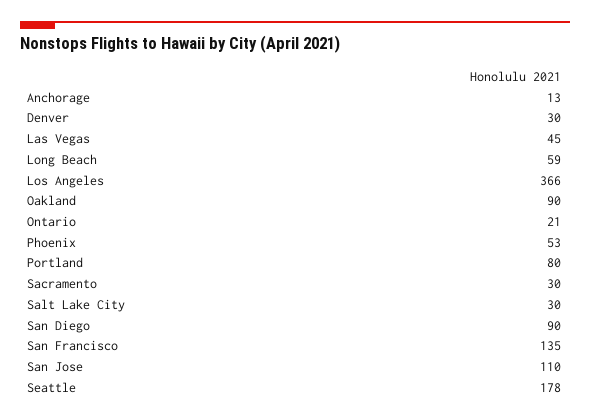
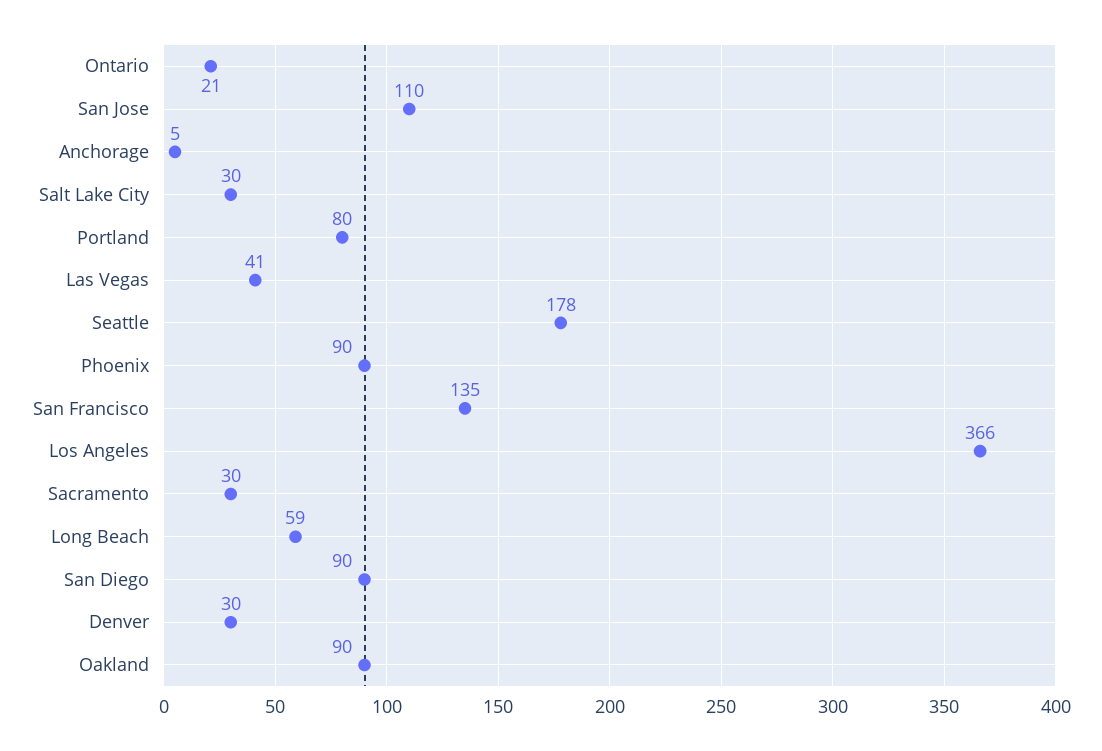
Anchorage: 13 -> 5
Las Vegas: 45 -> 41
Phoenix: 53 -> 90

